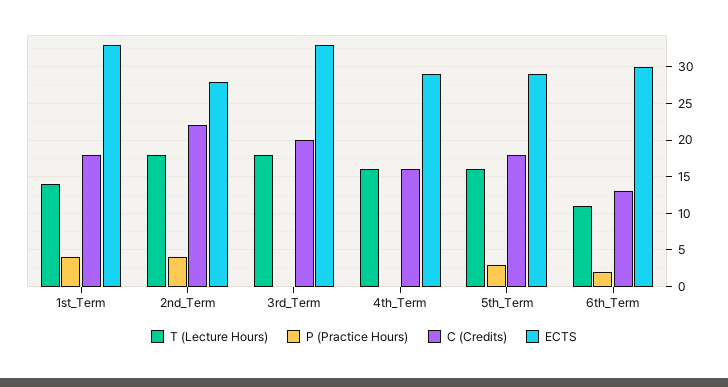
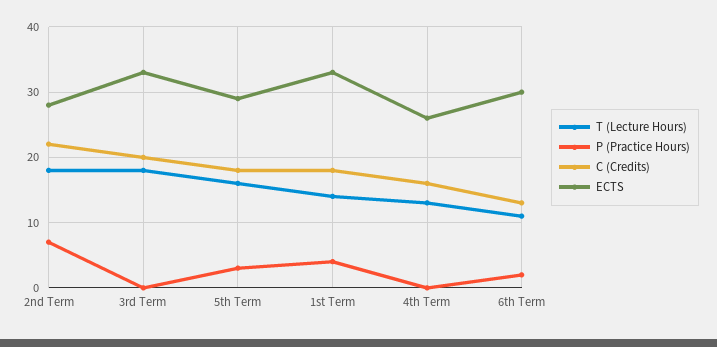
P (Practice Hours), 2nd_Term: 4 -> 7
T (Lecture Hours), 4th_Term: 16 -> 13
ECTS, 4th_Term: 29 -> 26

